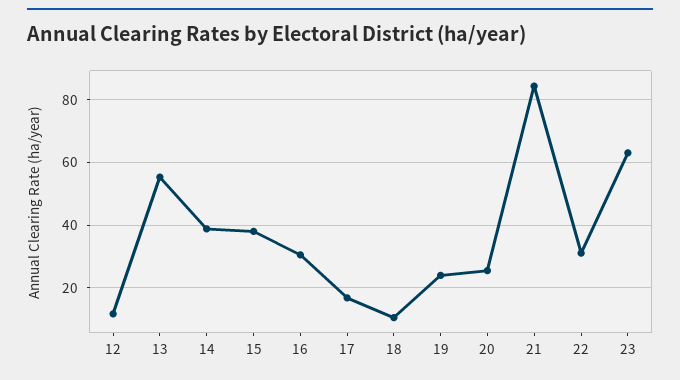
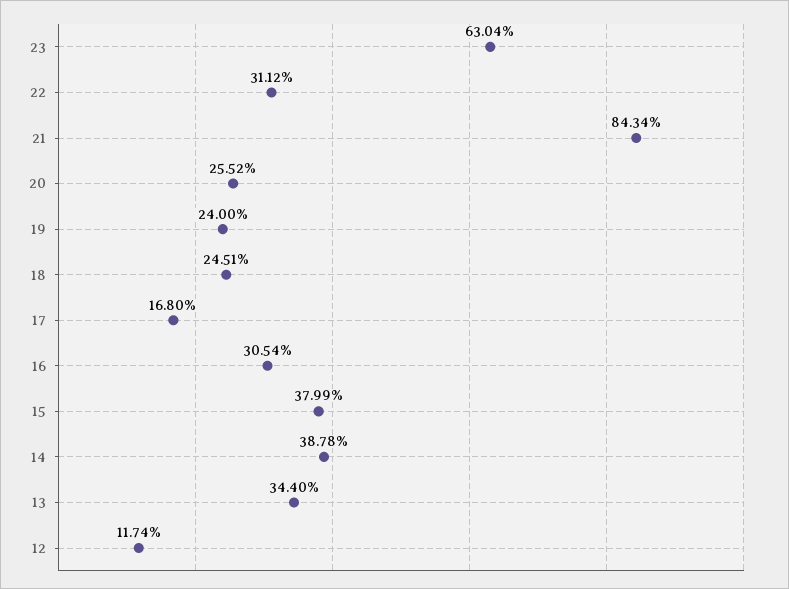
13: 56 -> 34.4
18: 10 -> 24.51

